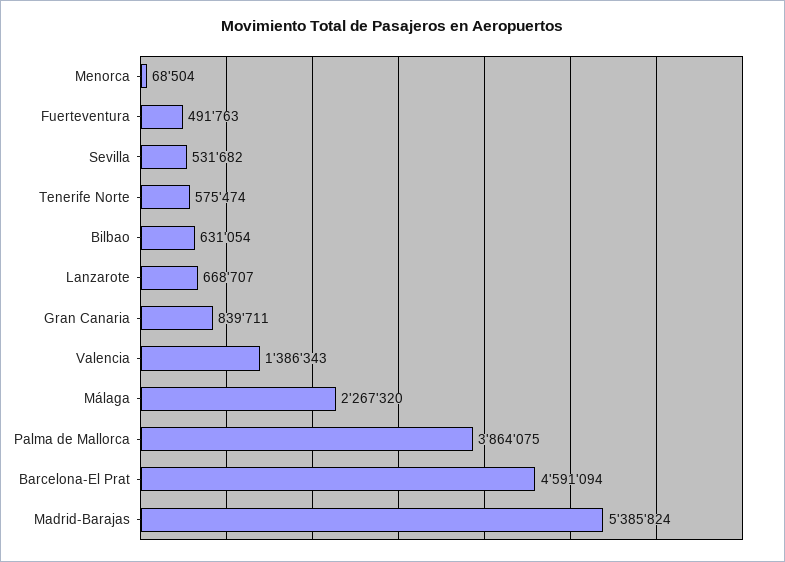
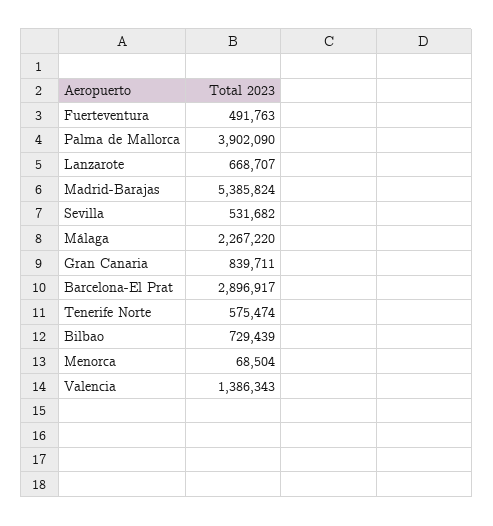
Bilbao: 631054 -> 729439
Málaga: 2267320 -> 2267220
Palma de Mallorca: 3864075 -> 3902090
Barcelona-El Prat: 4591094 -> 2896917

